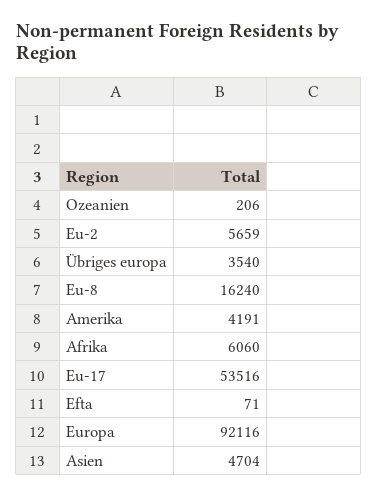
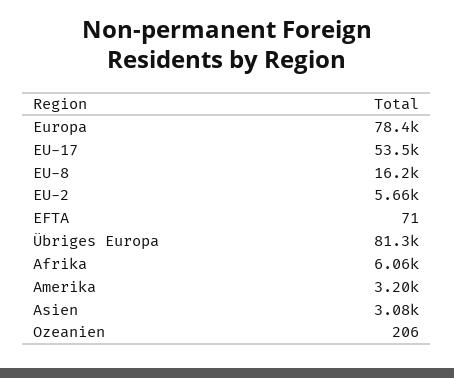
Übriges europa: 3540 -> 81300
Amerika: 4191 -> 3200
Europa: 92116 -> 78400
Asien: 4704 -> 3080

